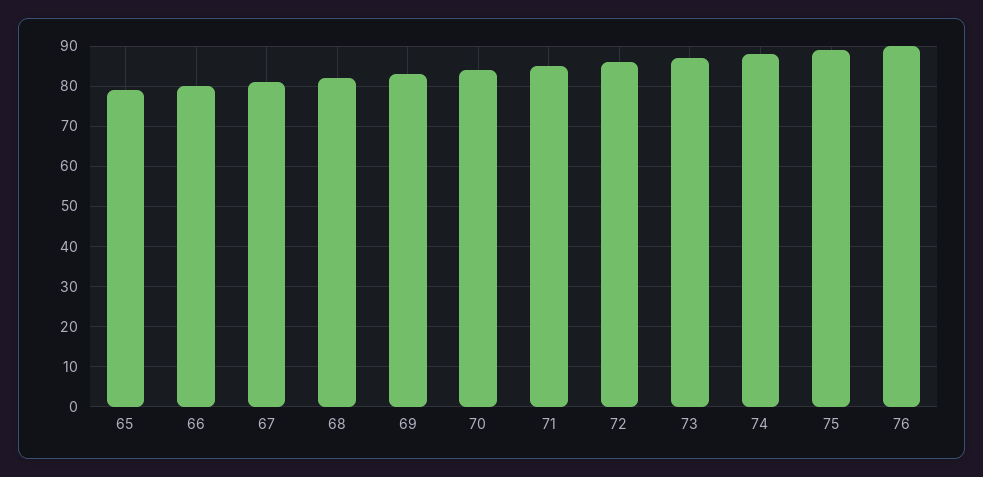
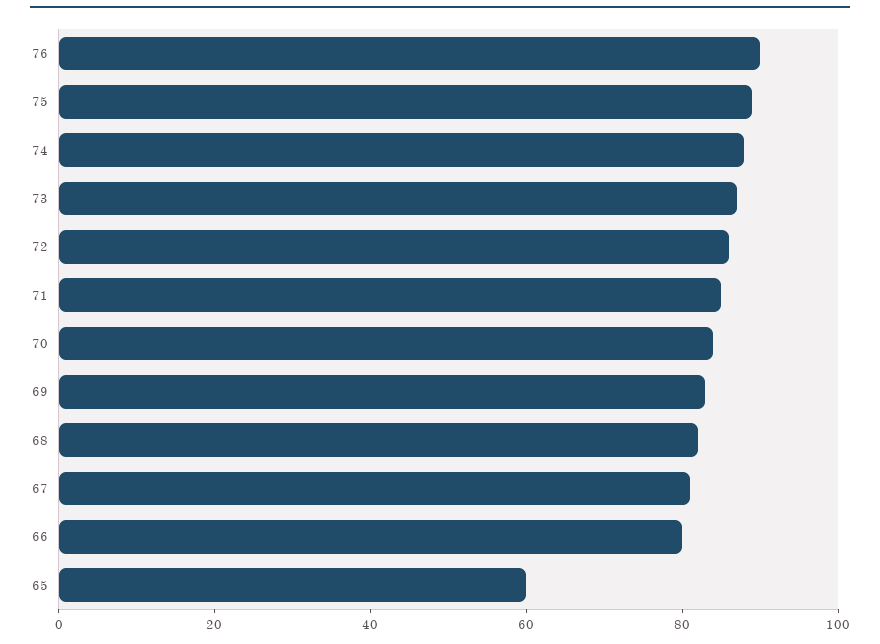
65: 80 -> 60

